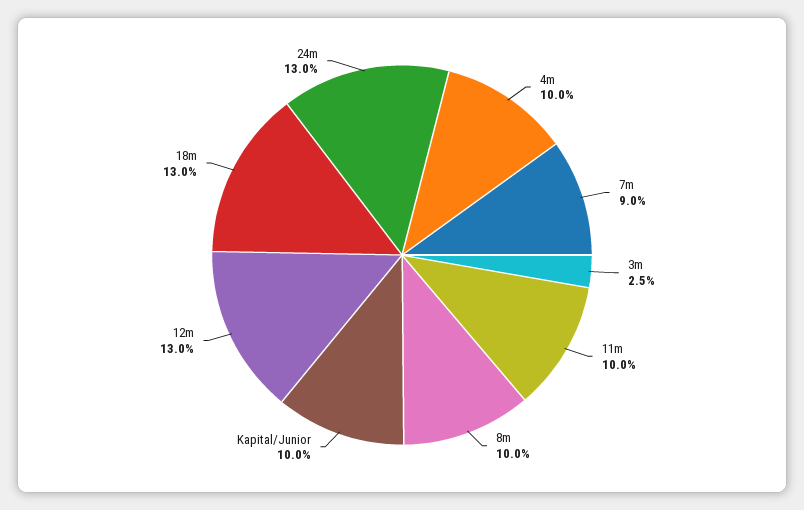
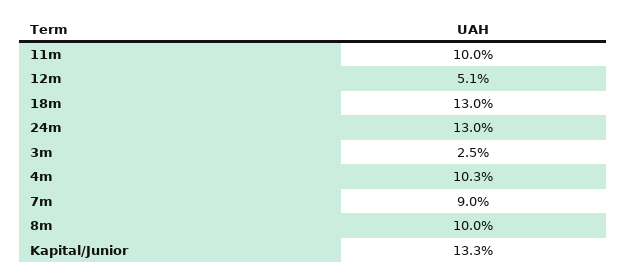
4m: 10 -> 10.3
Kapital/Junior: 10 -> 13.3
12m: 13 -> 5.1

